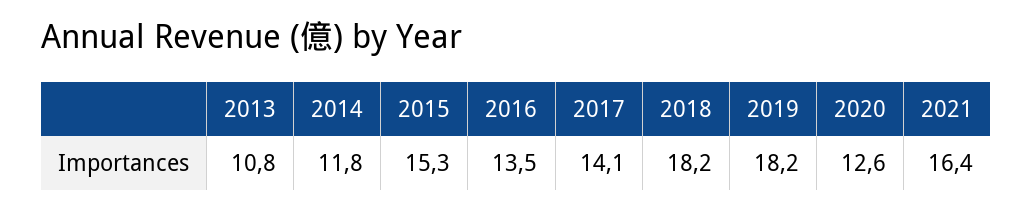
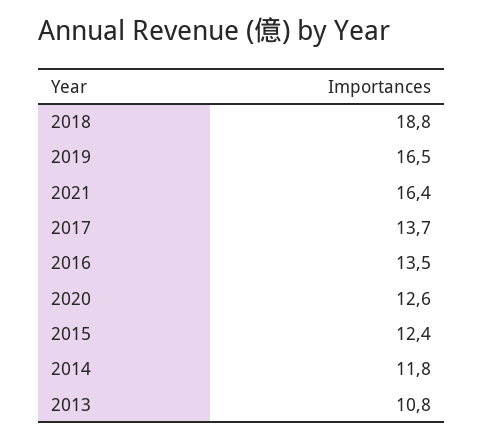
2015: 15.3 -> 12.4
2017: 14.1 -> 13.7
2018: 18.2 -> 18.8
2019: 18.2 -> 16.5

